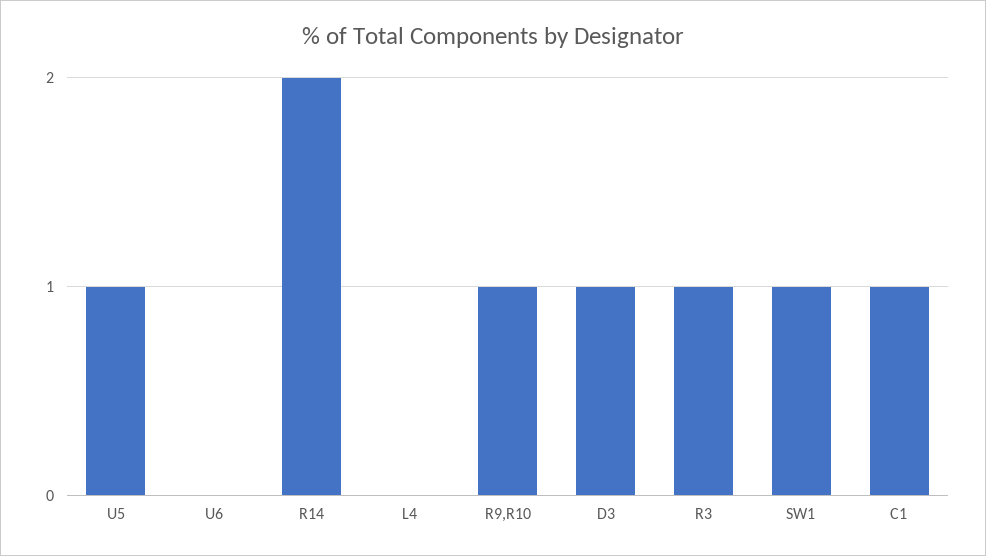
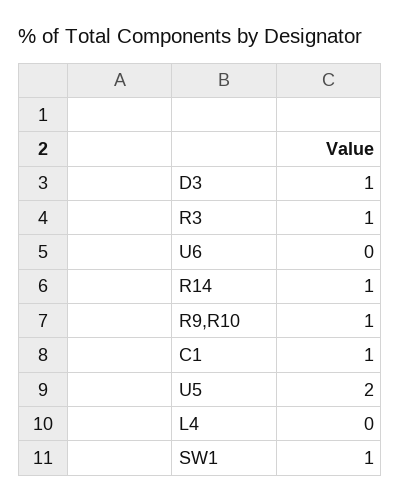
U5: 1 -> 2
R14: 2 -> 1

